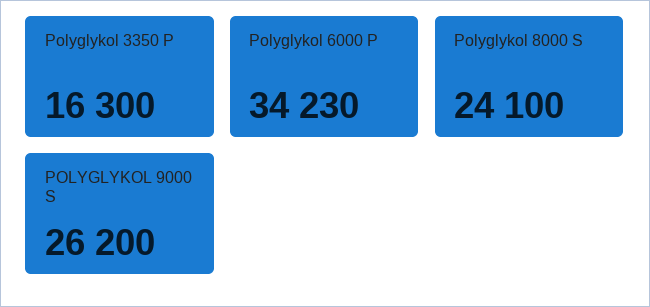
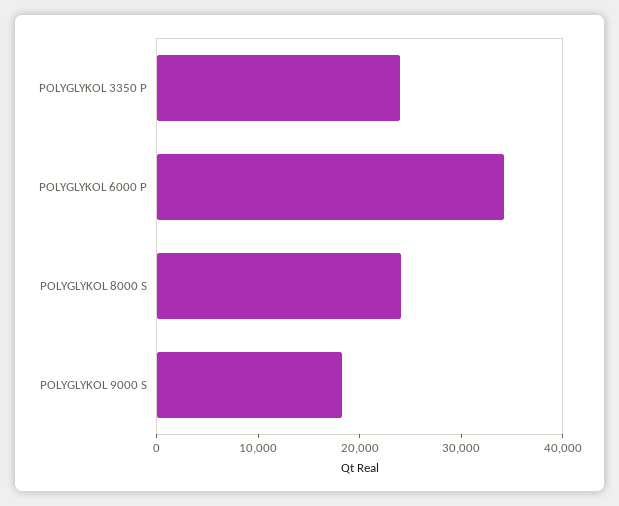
Polyglykol 3350 P: 16300 -> 24000
POLYGLYKOL 9000 S: 26200 -> 18000

